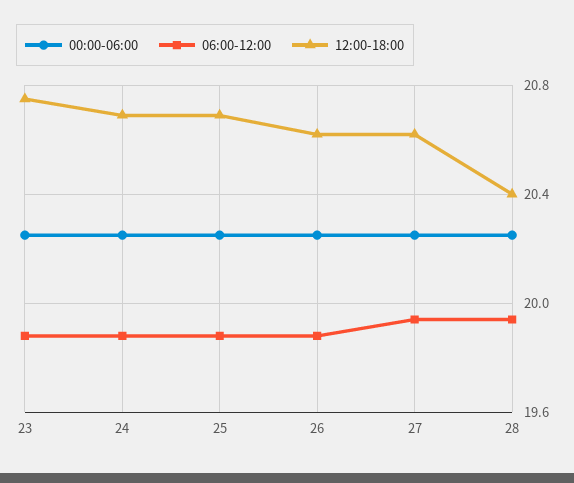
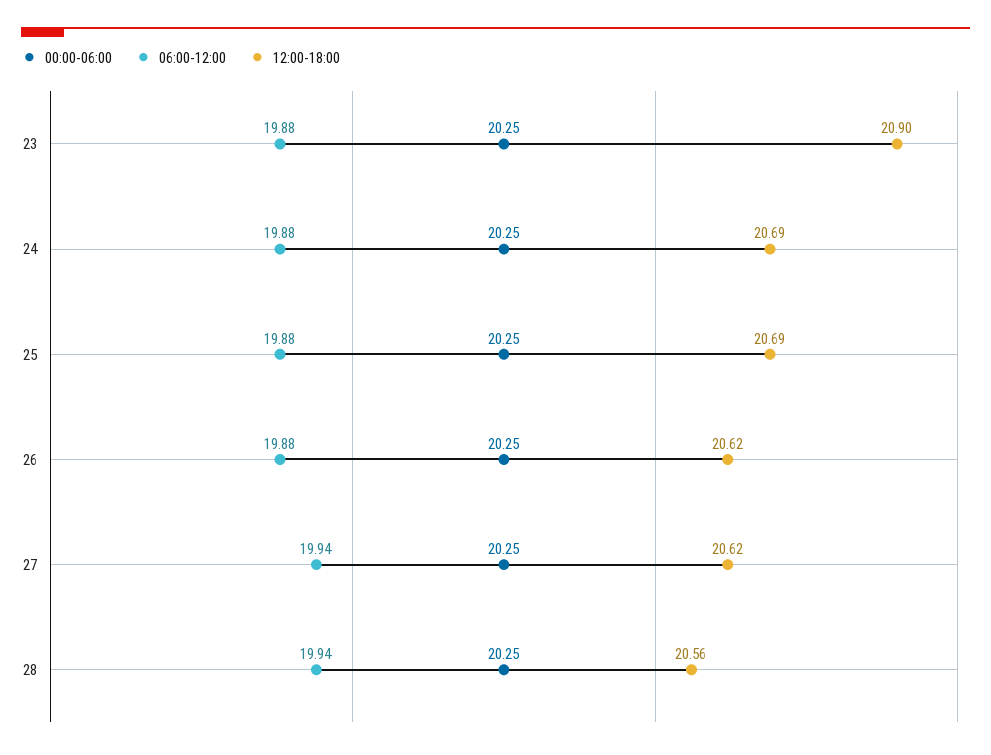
12:00-18:00, 23: 20.75 -> 20.9
12:00-18:00, 28: 20.4 -> 20.56

